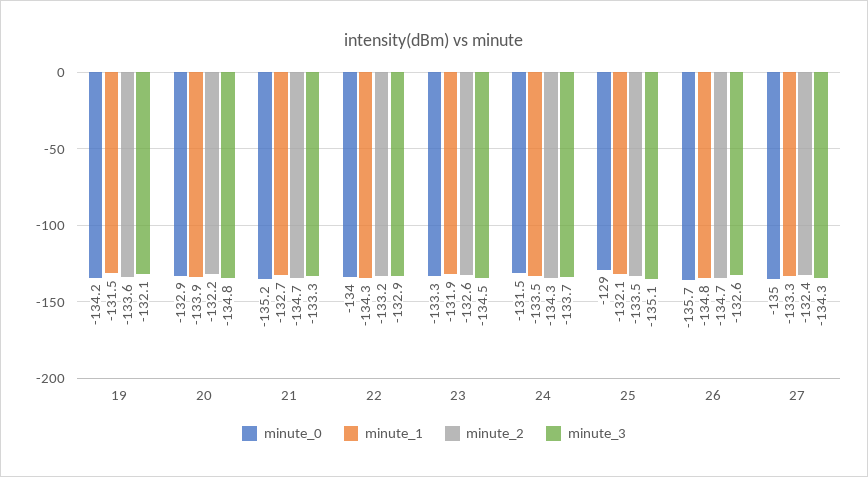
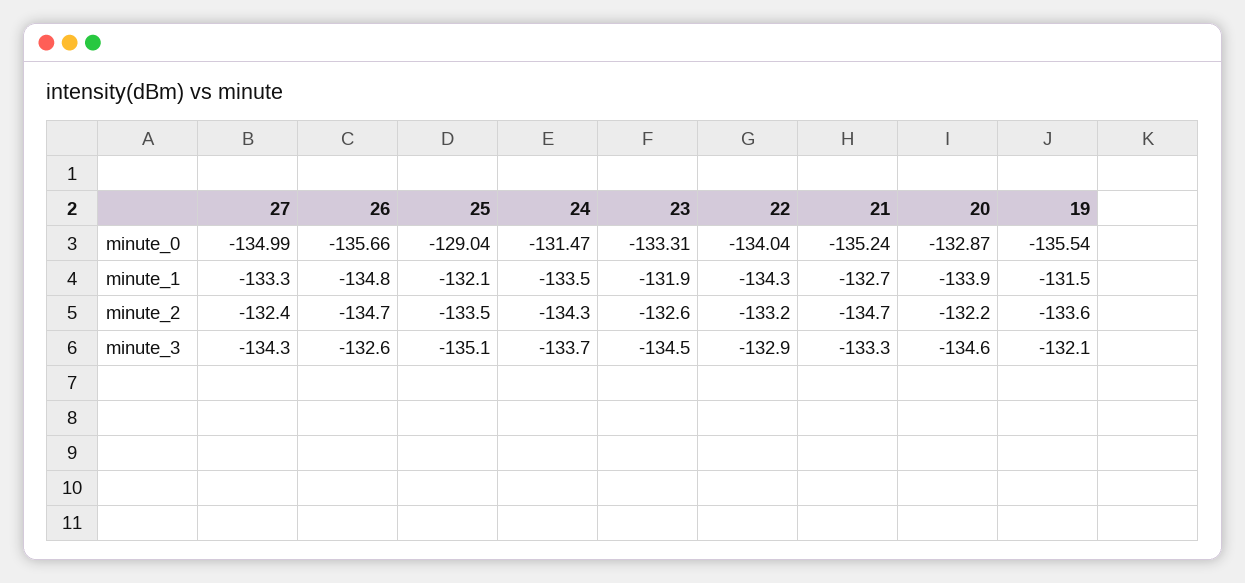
minute_0, 19: -134.2 -> -135.54
minute_3, 20: -134.8 -> -134.6

